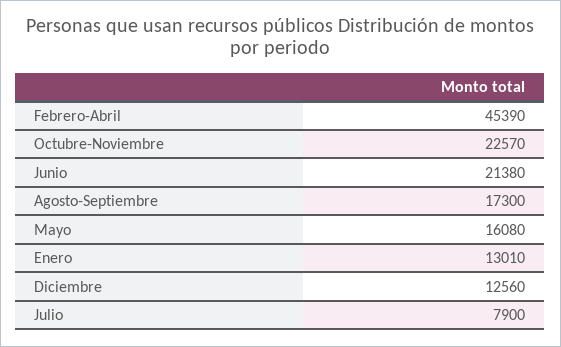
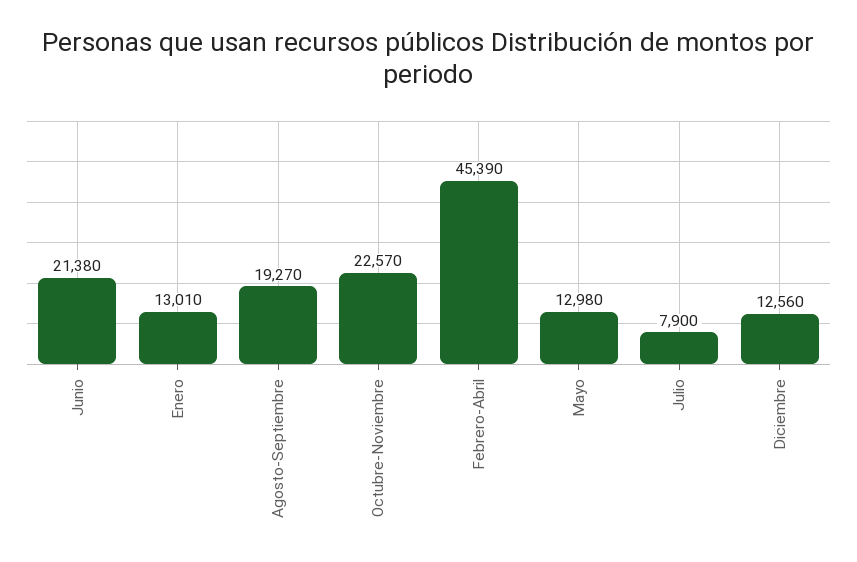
Agosto-Septiembre: 17300 -> 19270
Mayo: 16080 -> 12980

